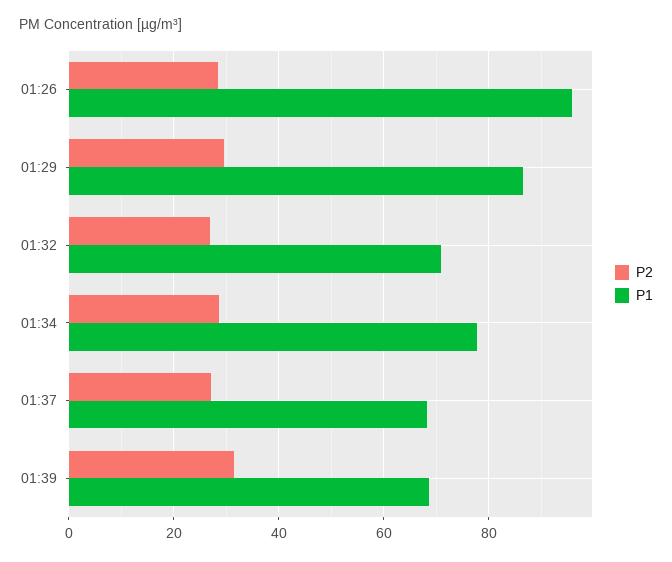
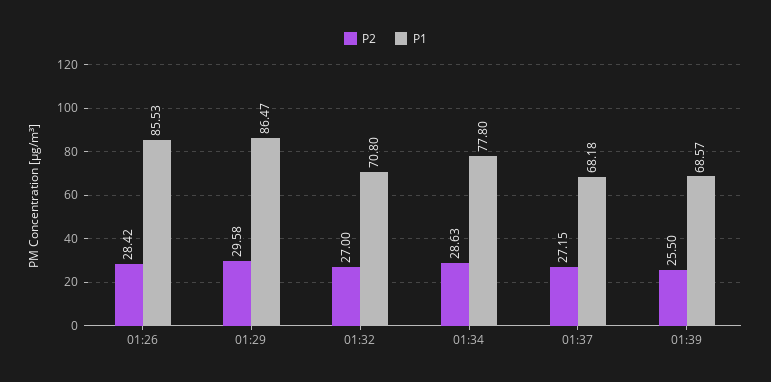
P1, 01:26: 96 -> 85.53
P2, 01:39: 32 -> 25.5

